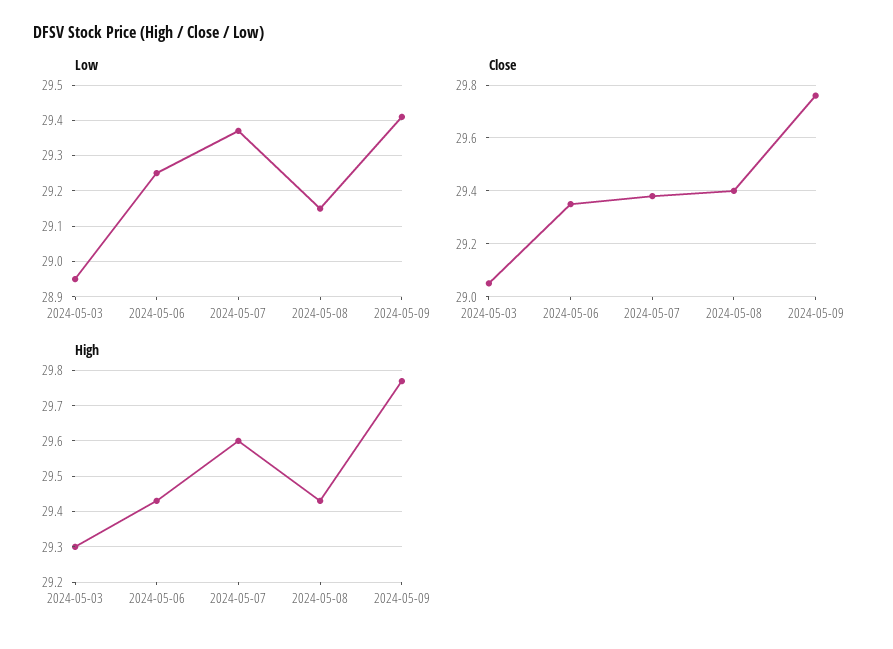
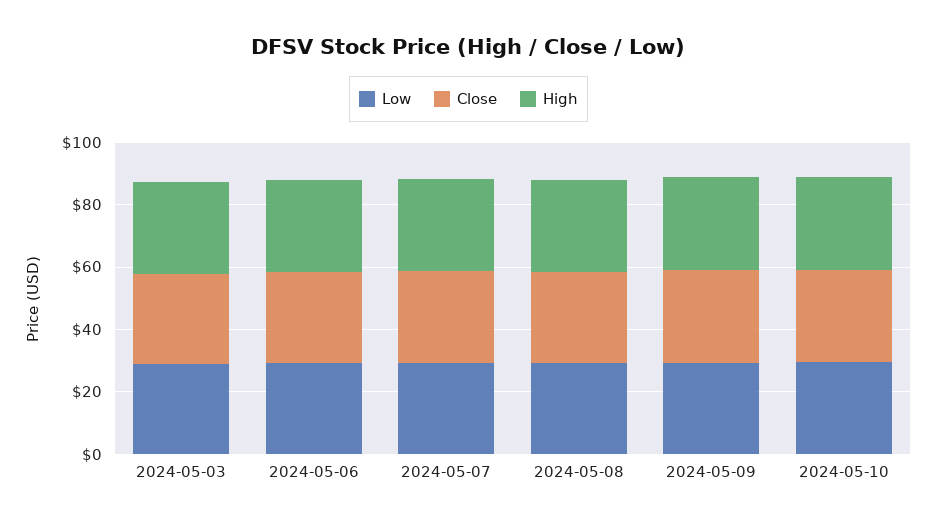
Low, 2024-05-10: none -> 30
Close, 2024-05-10: none -> 30
High, 2024-05-10: none -> 30

